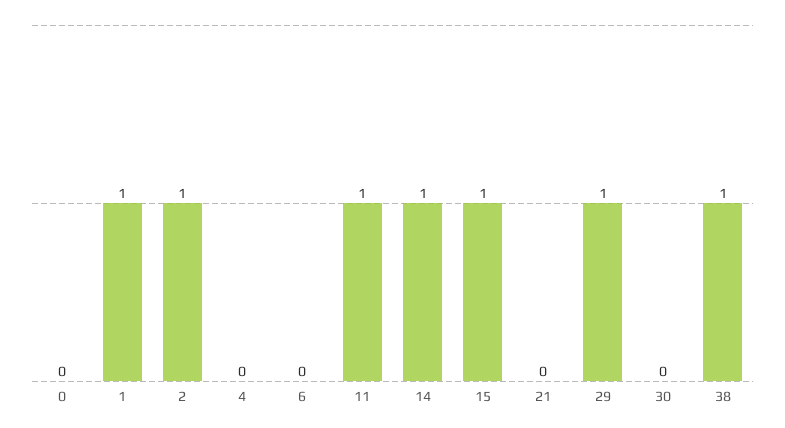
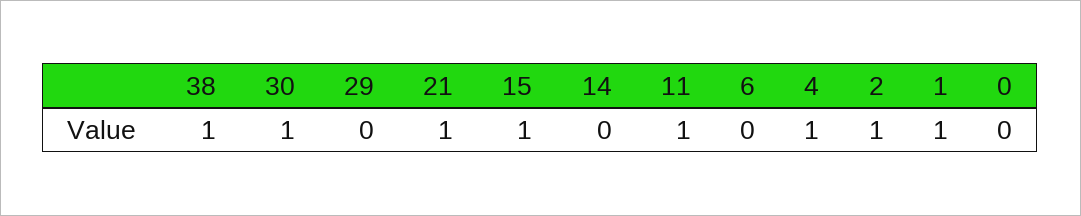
4: 0 -> 1
14: 1 -> 0
21: 0 -> 1
29: 1 -> 0
30: 0 -> 1

